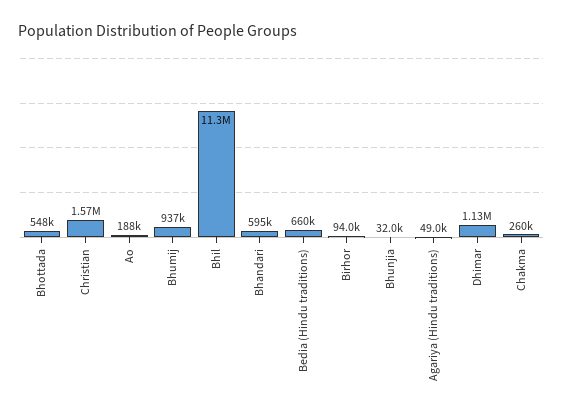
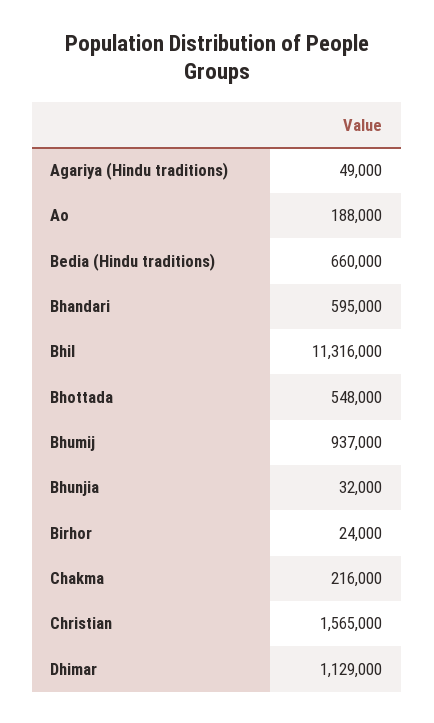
Birhor: 94000 -> 24000
Chakma: 260000 -> 216000

